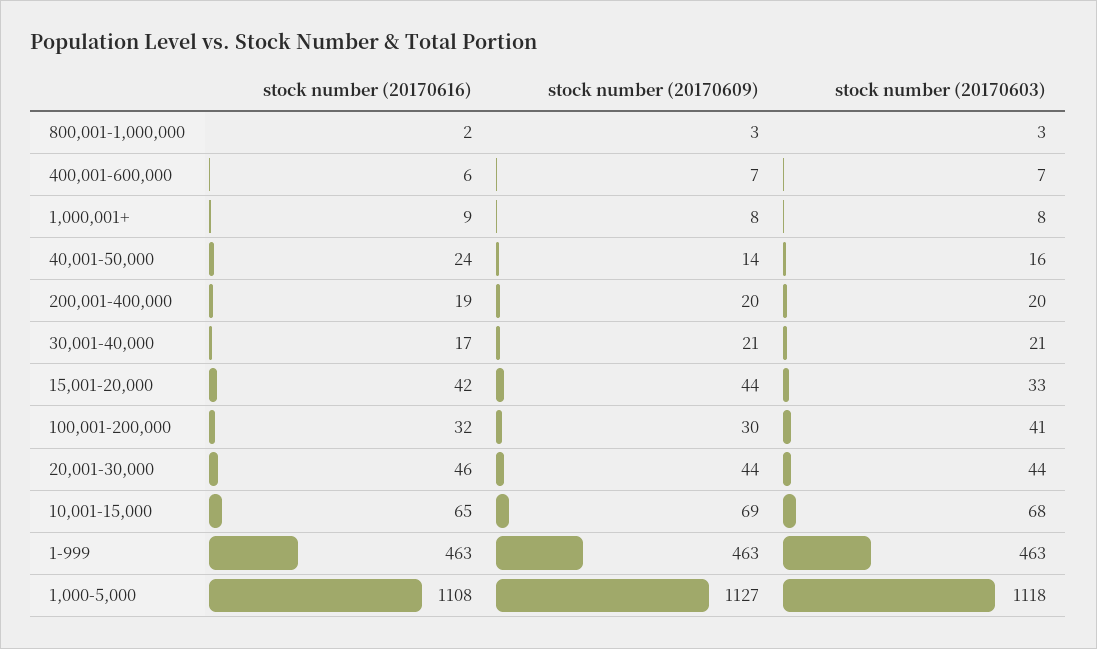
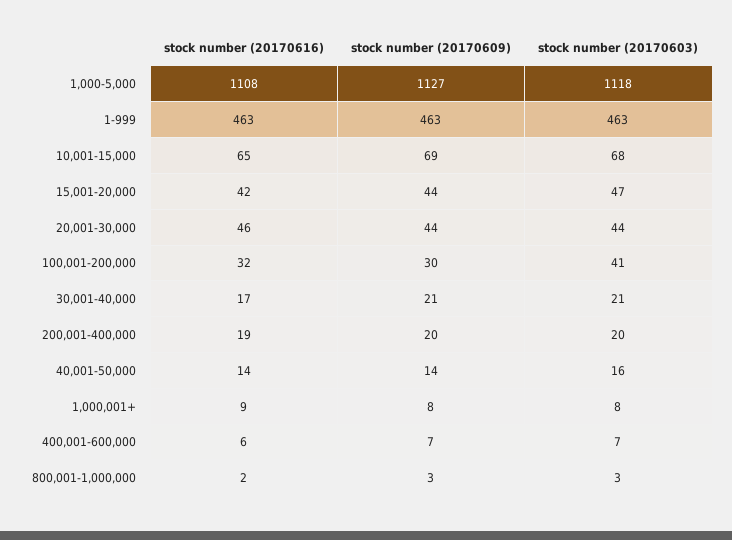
stock number (20170616), 40,001-50,000: 24 -> 14
stock number (20170603), 15,001-20,000: 33 -> 47

